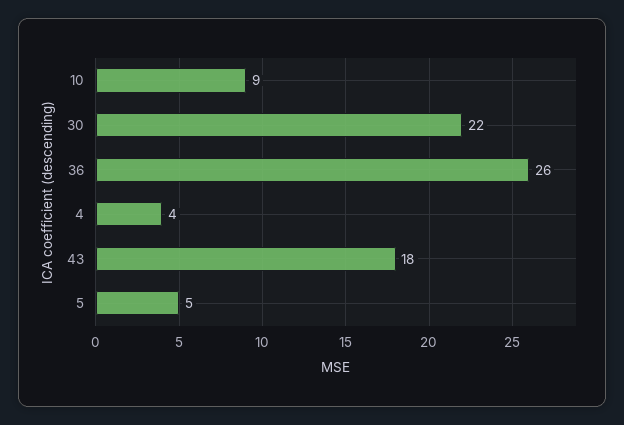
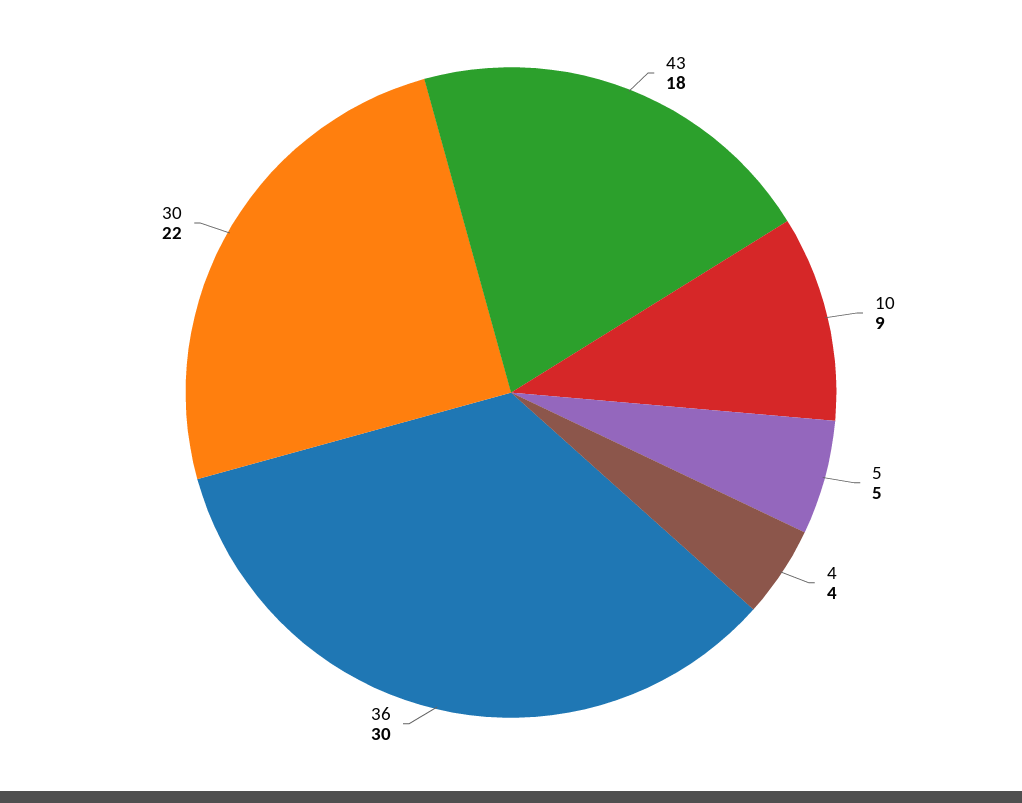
36: 26 -> 30

